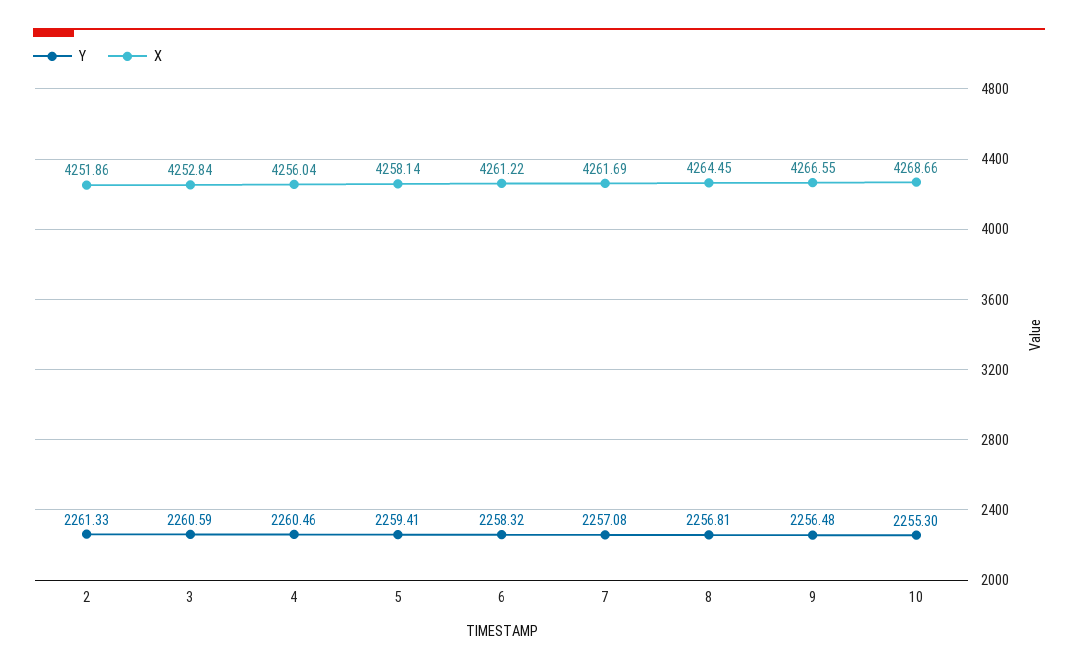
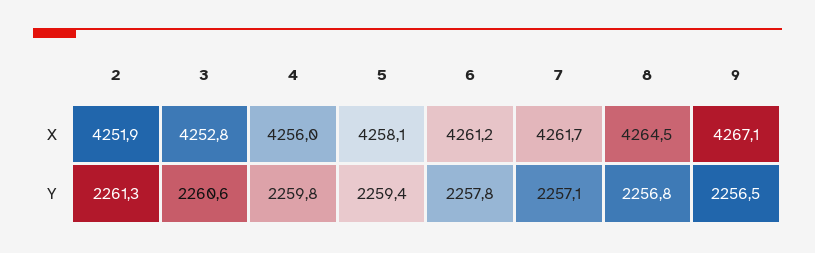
Y, 4: 2260.46 -> 2259.8
Y, 6: 2258.32 -> 2257.8
X, 9: 4266.55 -> 4267.1
Y, 10: 2255.3 -> none
X, 10: 4268.66 -> none

